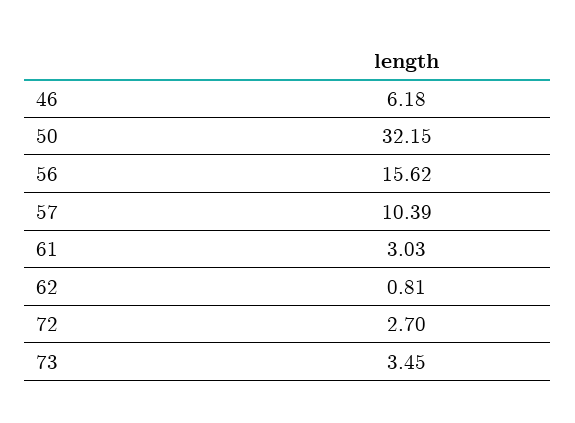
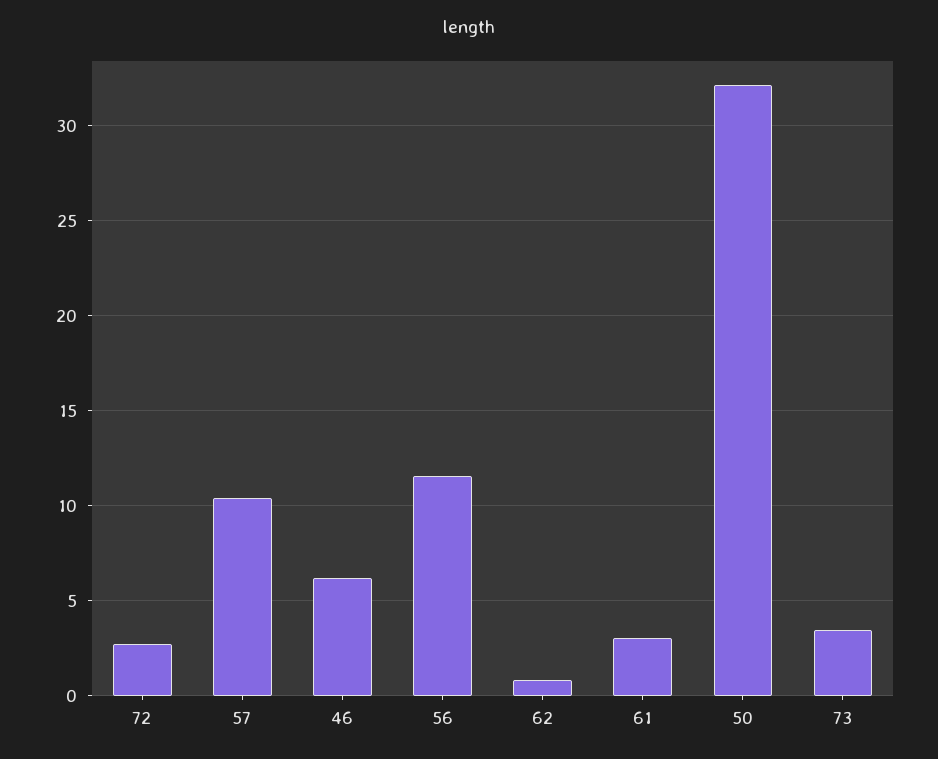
56: 15.62 -> 11.5

